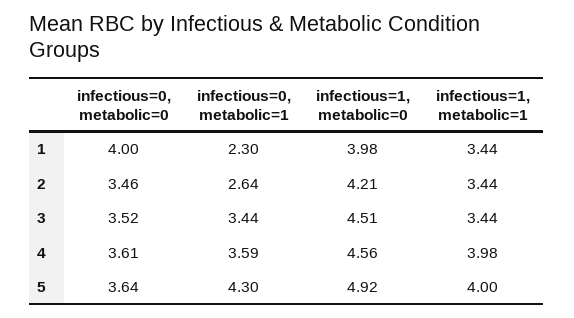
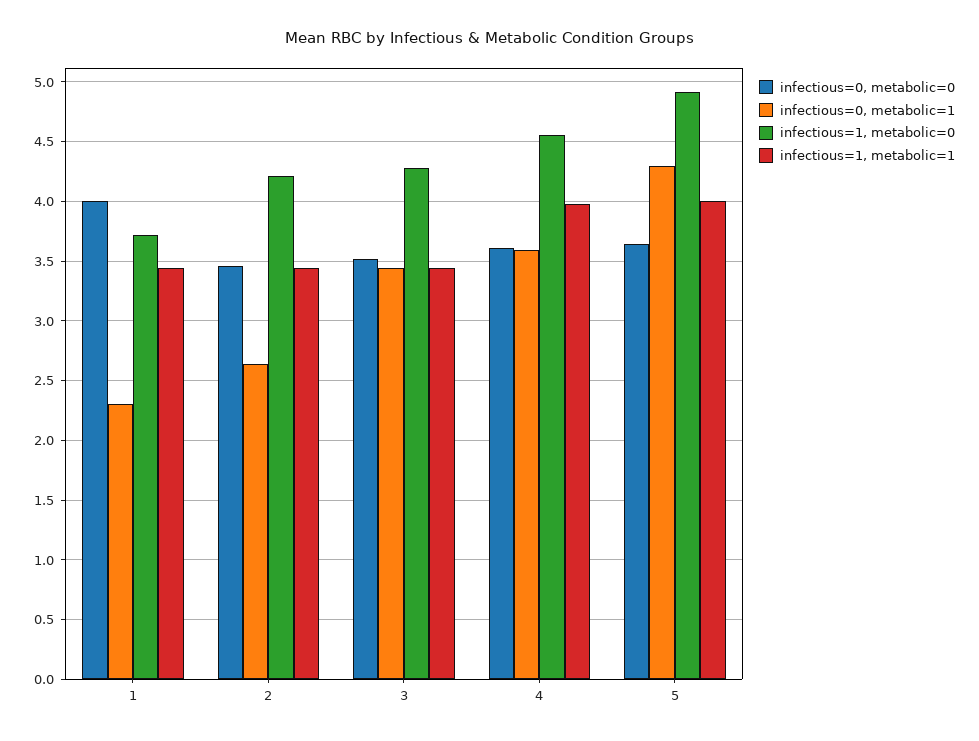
infectious=1, metabolic=0, 1: 3.98 -> 3.7
infectious=1, metabolic=0, 3: 4.51 -> 4.3

